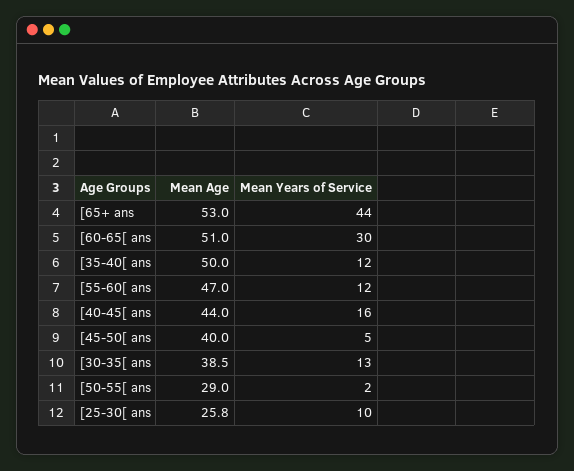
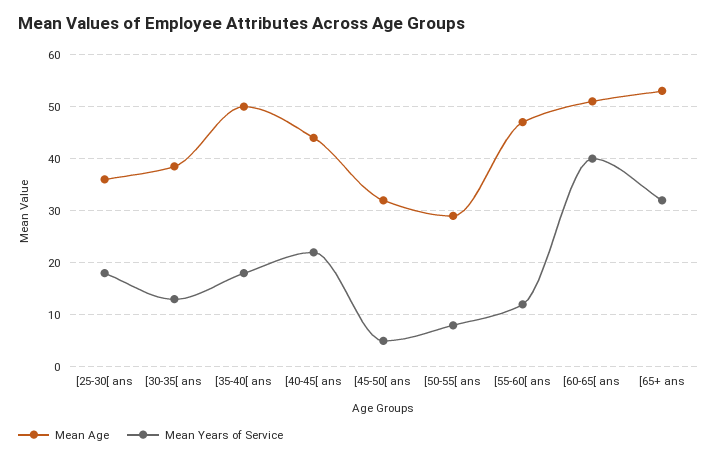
Mean Years of Service, [65+ ans: 44 -> 32
Mean Years of Service, [60-65[ ans: 30 -> 40
Mean Years of Service, [35-40[ ans: 12 -> 18
Mean Years of Service, [40-45[ ans: 16 -> 22
Mean Age, [45-50[ ans: 40 -> 32
Mean Years of Service, [50-55[ ans: 2 -> 8
Mean Age, [25-30[ ans: 25.8 -> 36
Mean Years of Service, [25-30[ ans: 10 -> 18

